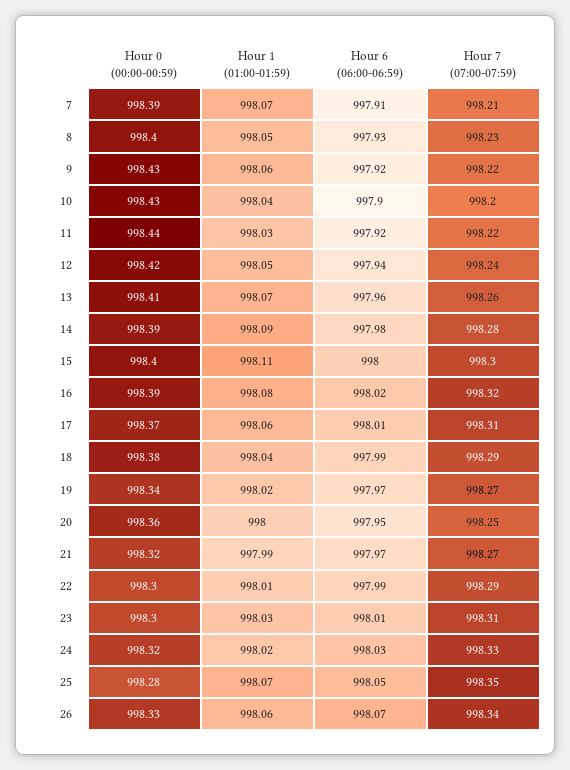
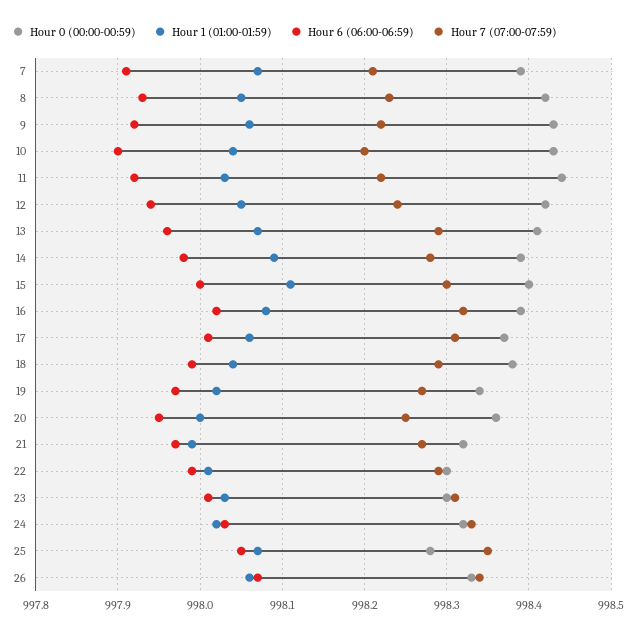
Hour 0 (00:00-00:59), 8: 998.4 -> 998.42
Hour 7 (07:00-07:59), 13: 998.26 -> 998.29

